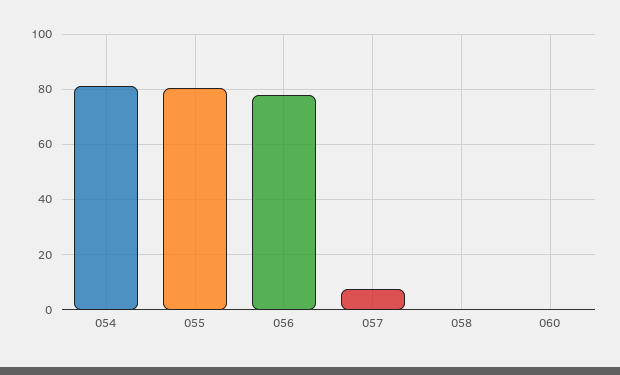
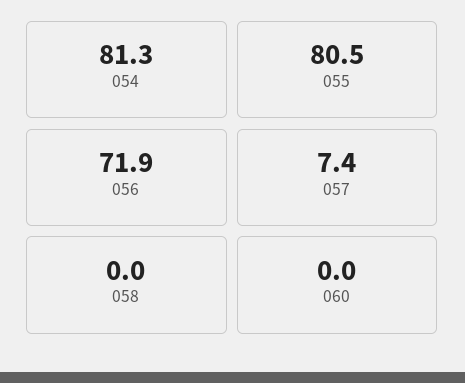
056: 77.5 -> 71.9

